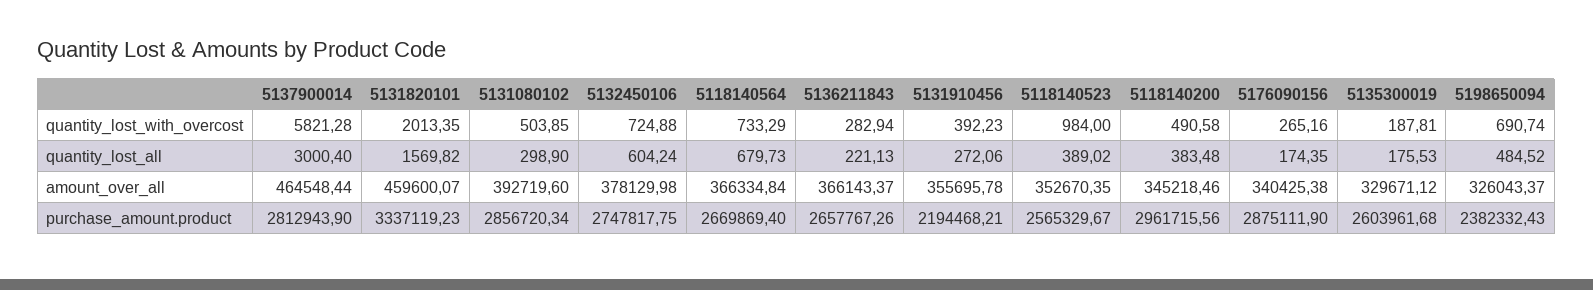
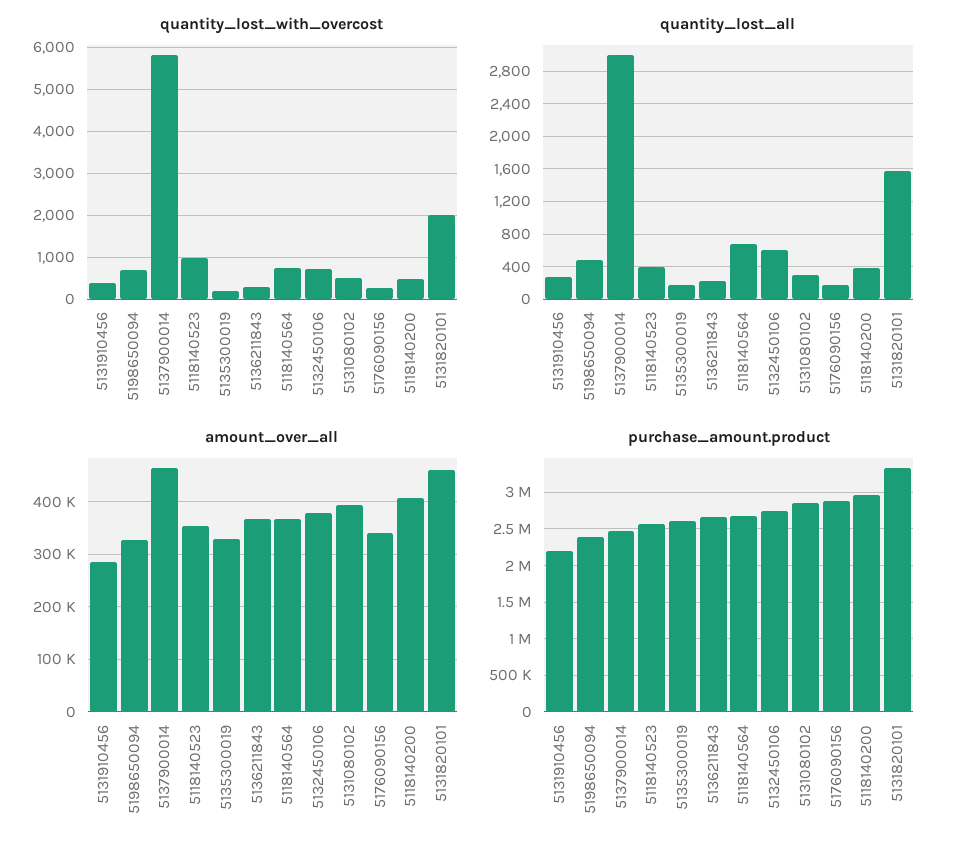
amount_over_all, 5131910456: 355695.78 -> 280000
amount_over_all, 5118140200: 345218.46 -> 400000
purchase_amount.product, 5137900014: 2812943.9 -> 2500000

